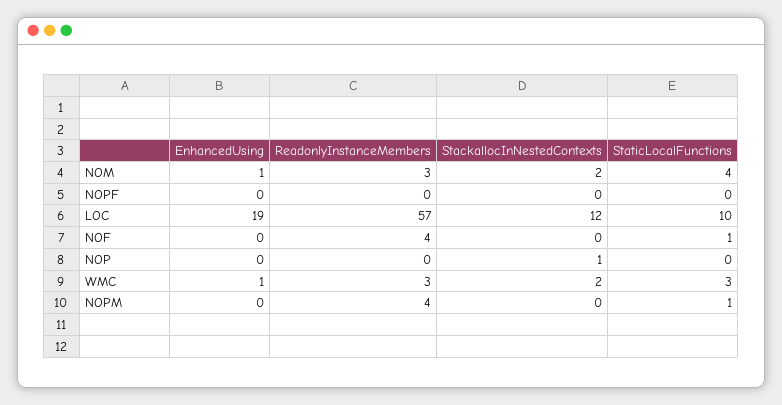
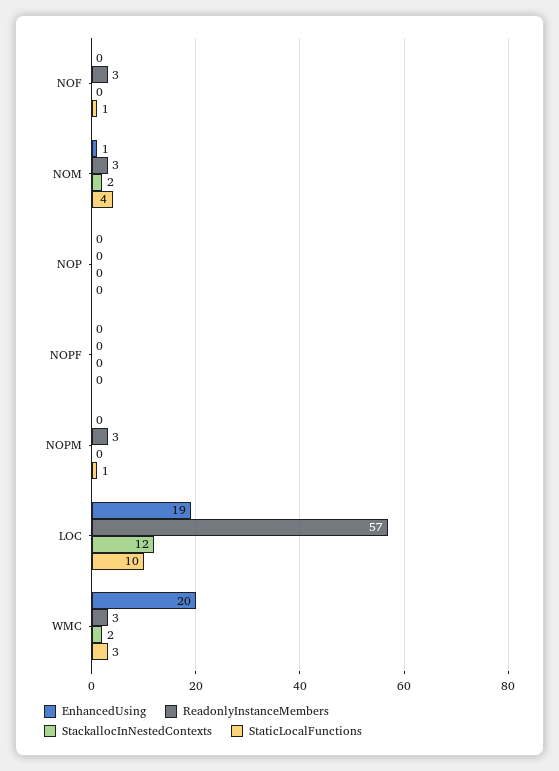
ReadonlyInstanceMembers, NOF: 4 -> 3
StackallocInNestedContexts, NOP: 1 -> 0
EnhancedUsing, WMC: 1 -> 20
ReadonlyInstanceMembers, NOPM: 4 -> 3

